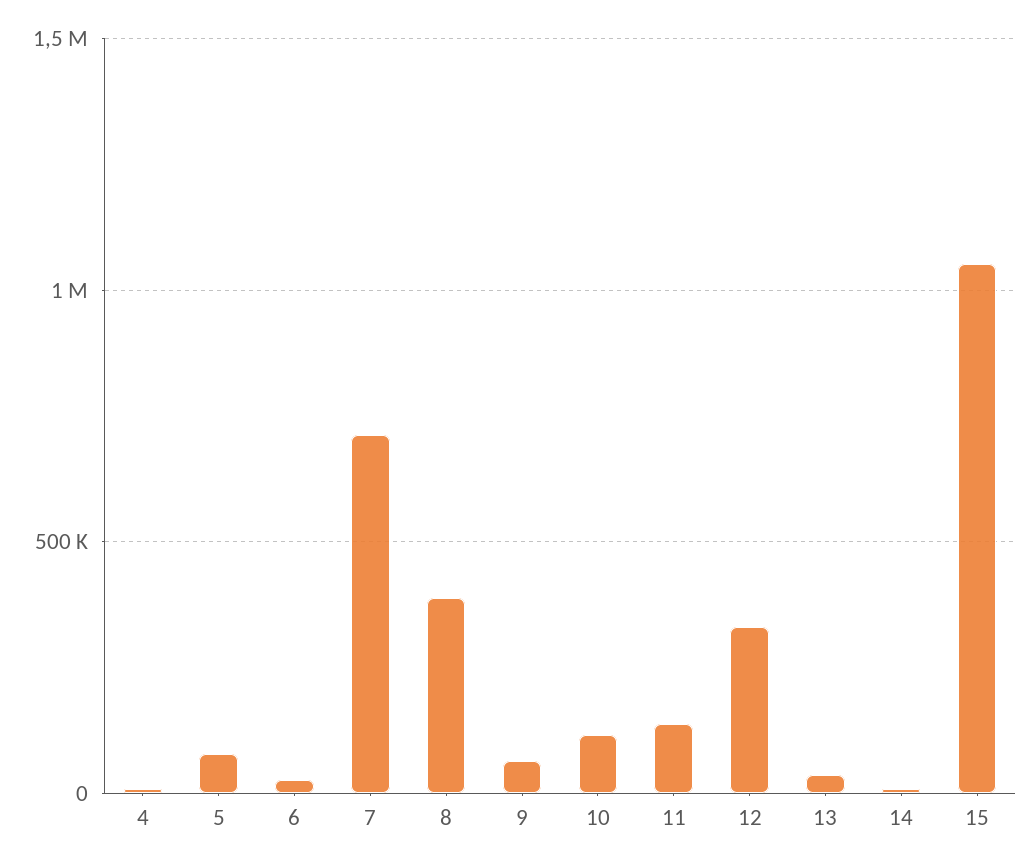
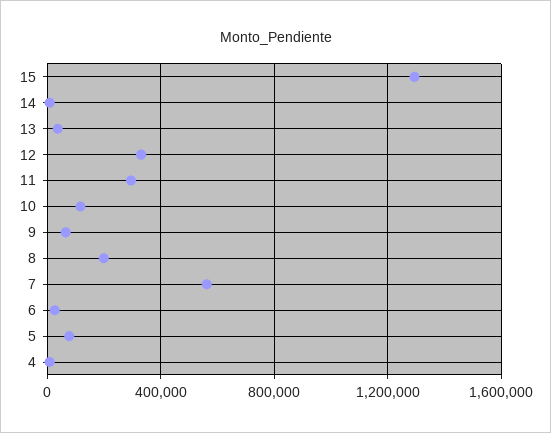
7: 700000 -> 550000
8: 400000 -> 200000
11: 150000 -> 300000
15: 1050000 -> 1300000

